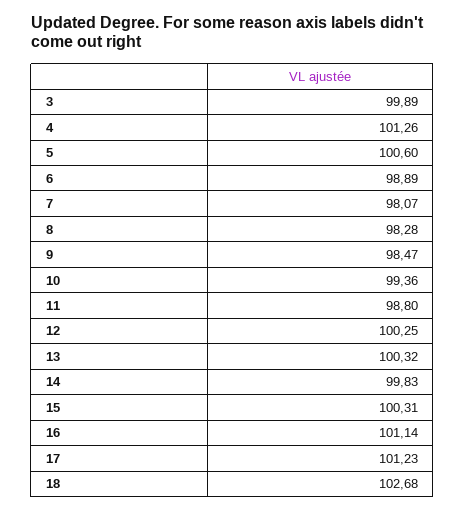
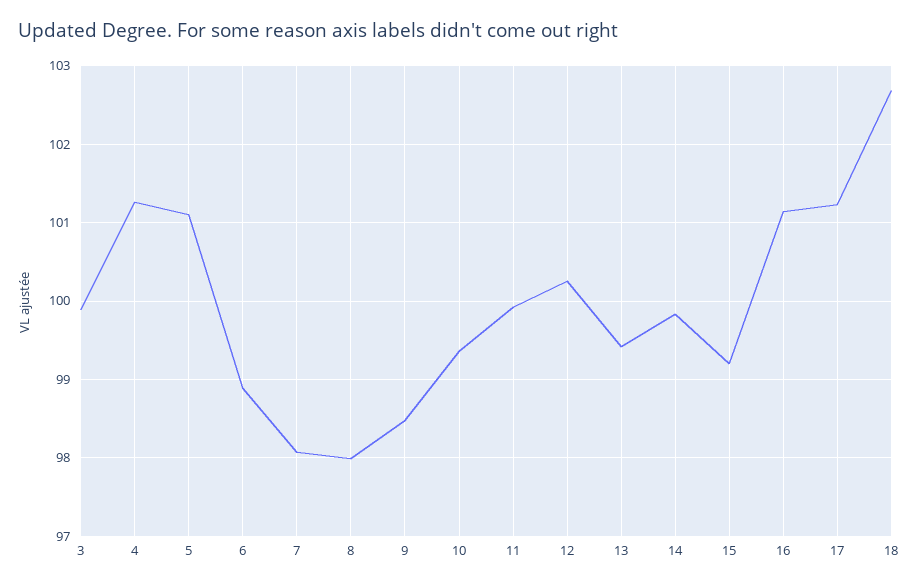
5: 100.6 -> 101.1
8: 98.28 -> 98
11: 98.8 -> 99.9
13: 100.32 -> 99.4
15: 100.31 -> 99.2

